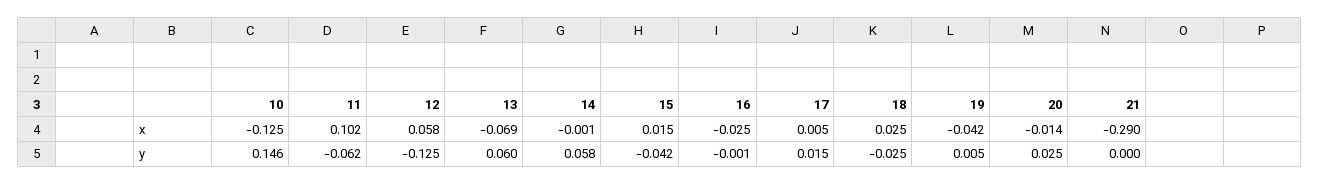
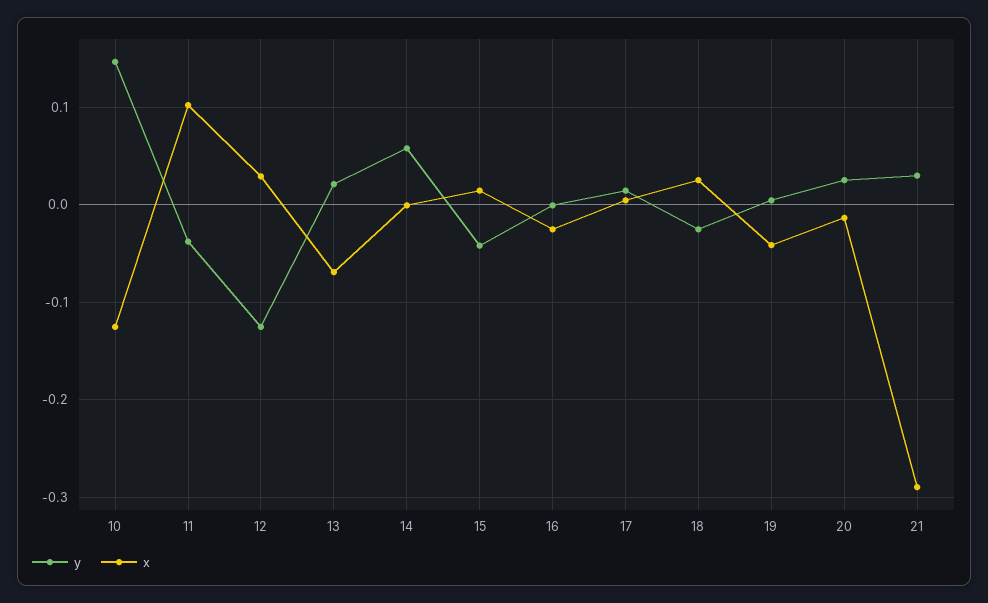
x, 12: 0.058 -> 0.03
y, 11: -0.062 -> -0.04
y, 13: 0.06 -> 0.02
y, 21: 0 -> 0.03

